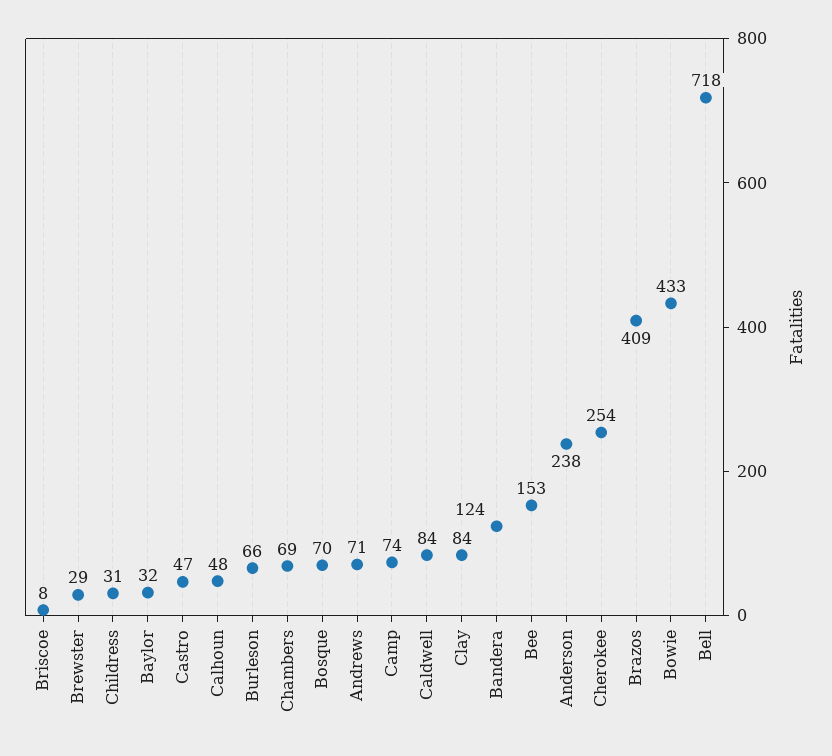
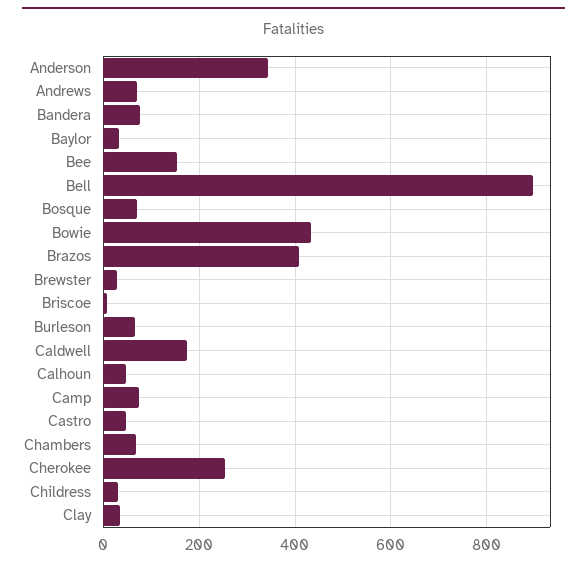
Caldwell: 84 -> 180
Clay: 84 -> 40
Bandera: 124 -> 80
Anderson: 238 -> 340
Bell: 718 -> 900

